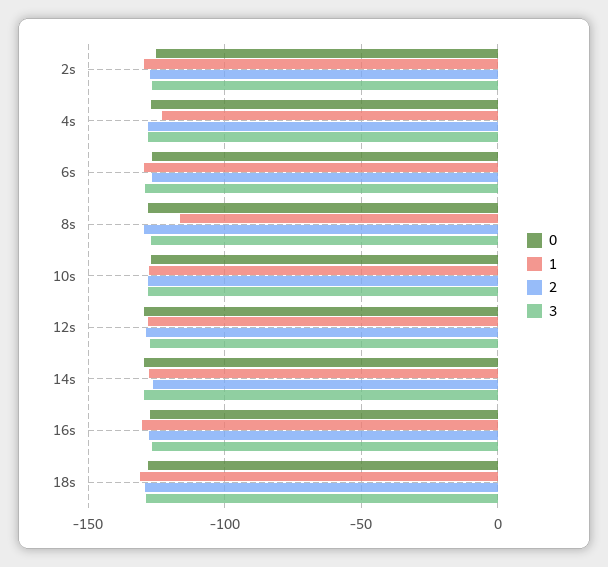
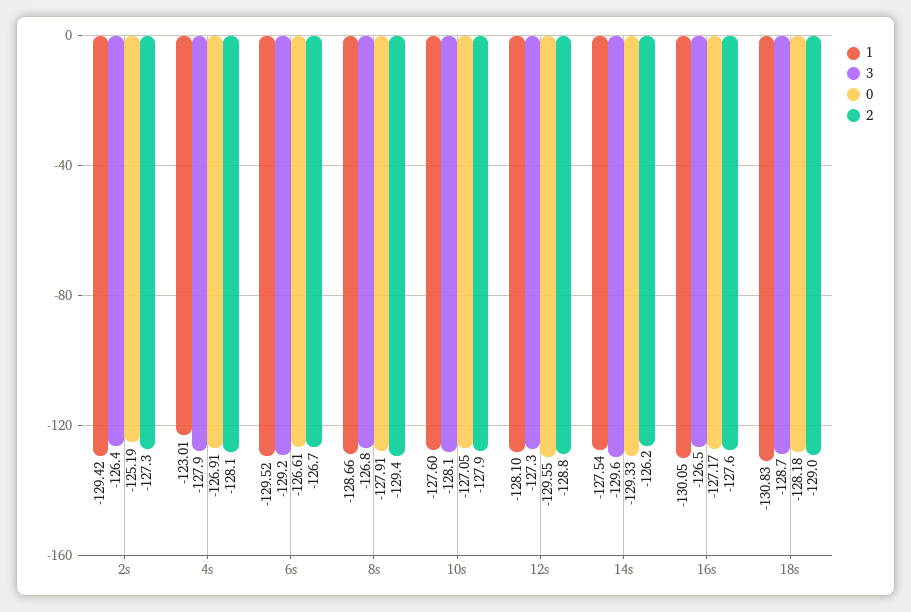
1, 8s: -115 -> -128.66

